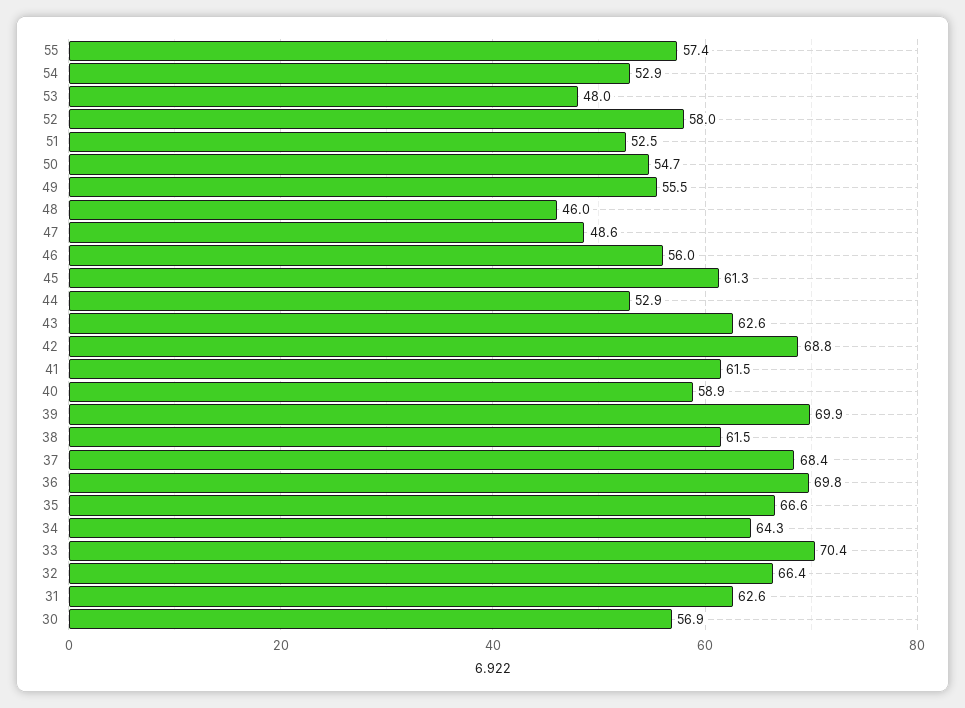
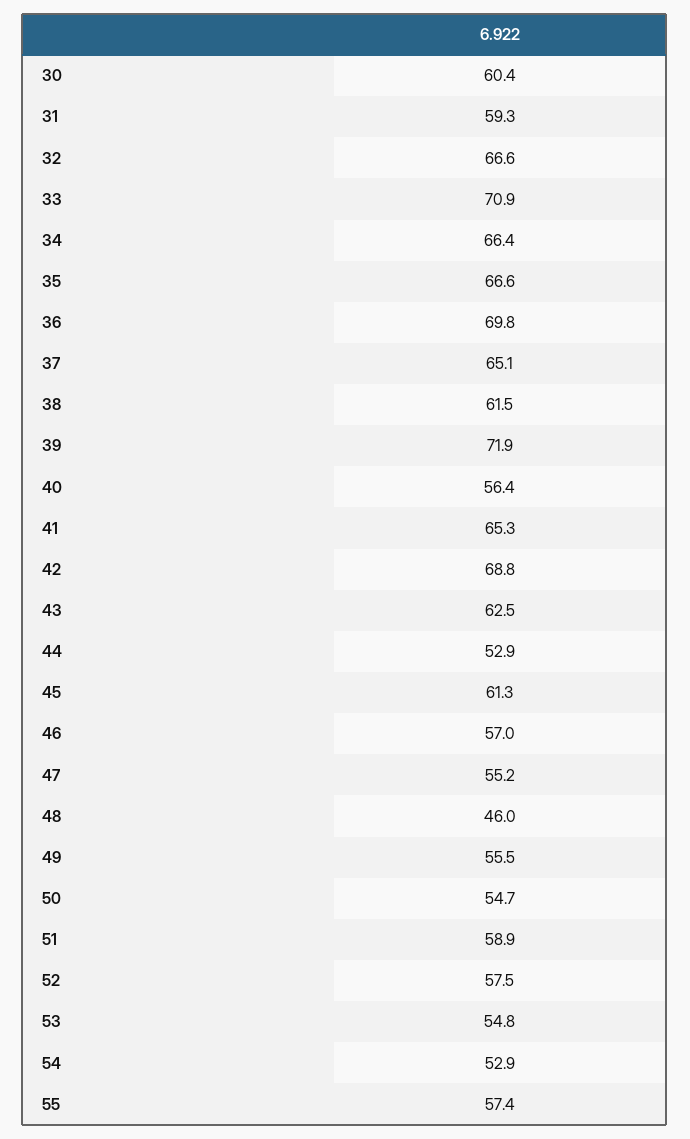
53: 48 -> 54.8
52: 58 -> 57.5
51: 52.5 -> 58.9
47: 48.6 -> 55.2
46: 56 -> 57
43: 62.6 -> 62.5
41: 61.5 -> 65.3
40: 58.9 -> 56.4
39: 69.9 -> 71.9
37: 68.4 -> 65.1
34: 64.3 -> 66.4
33: 70.4 -> 70.9
32: 66.4 -> 66.6
31: 62.6 -> 59.3
30: 56.9 -> 60.4

